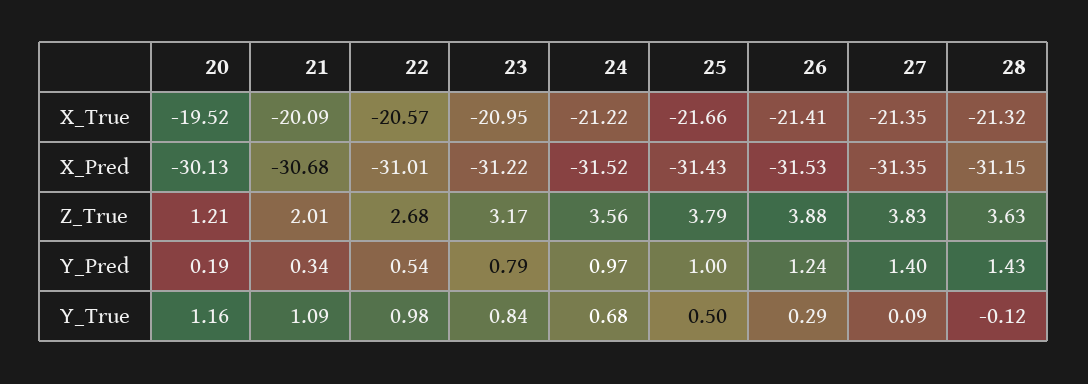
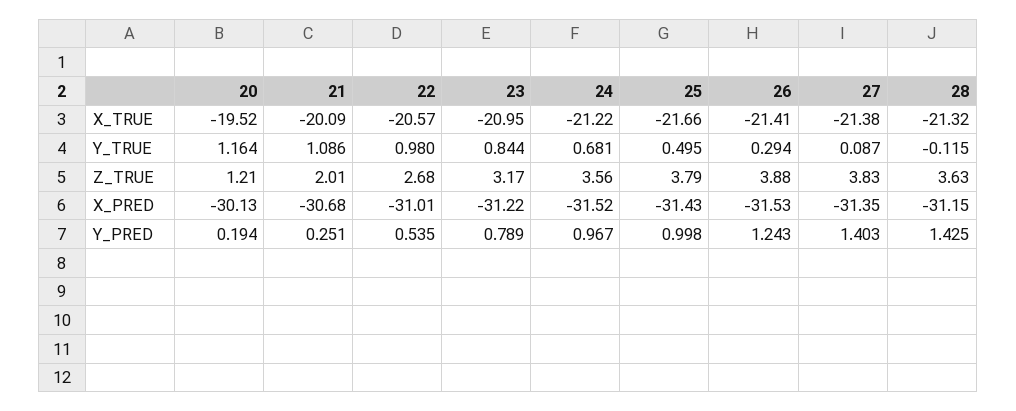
27, X_True: -21.35 -> -21.38
21, Y_Pred: 0.34 -> 0.251

